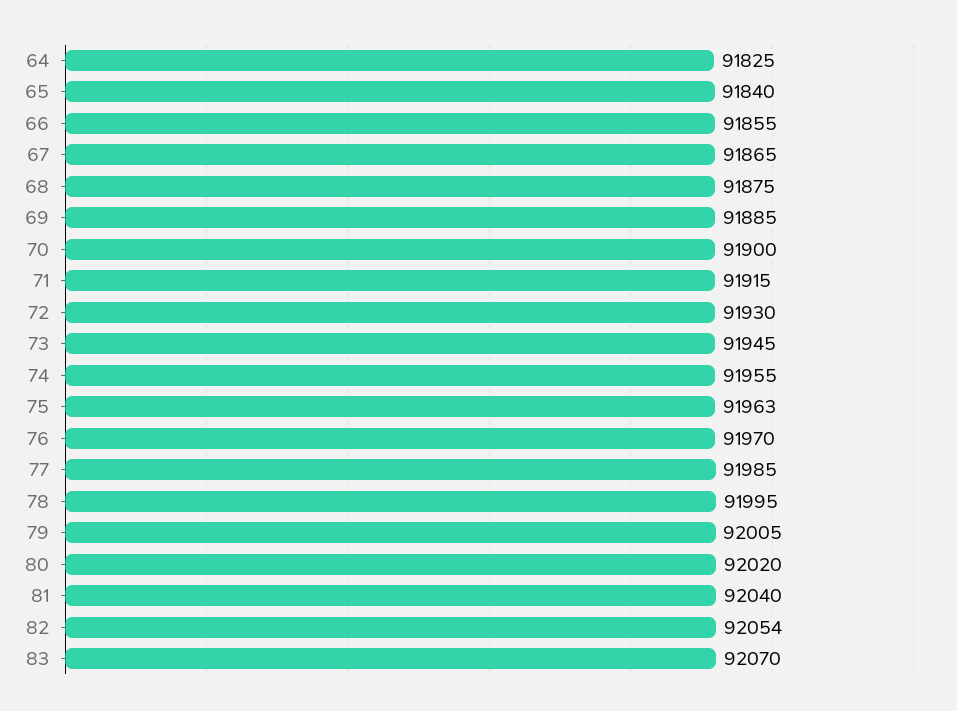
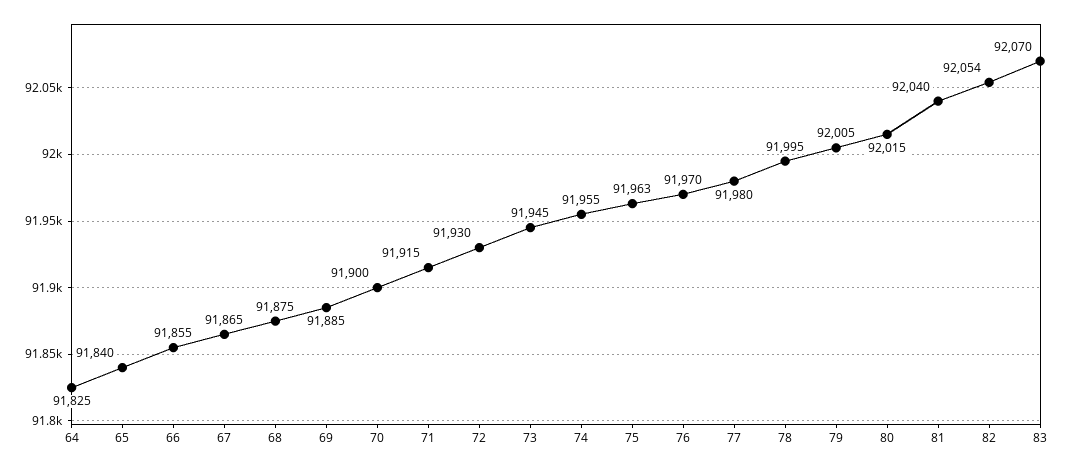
77: 91985 -> 91980
80: 92020 -> 92015

